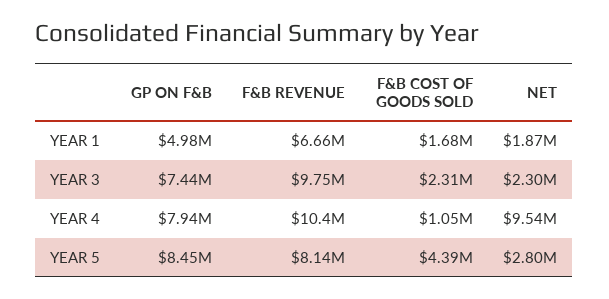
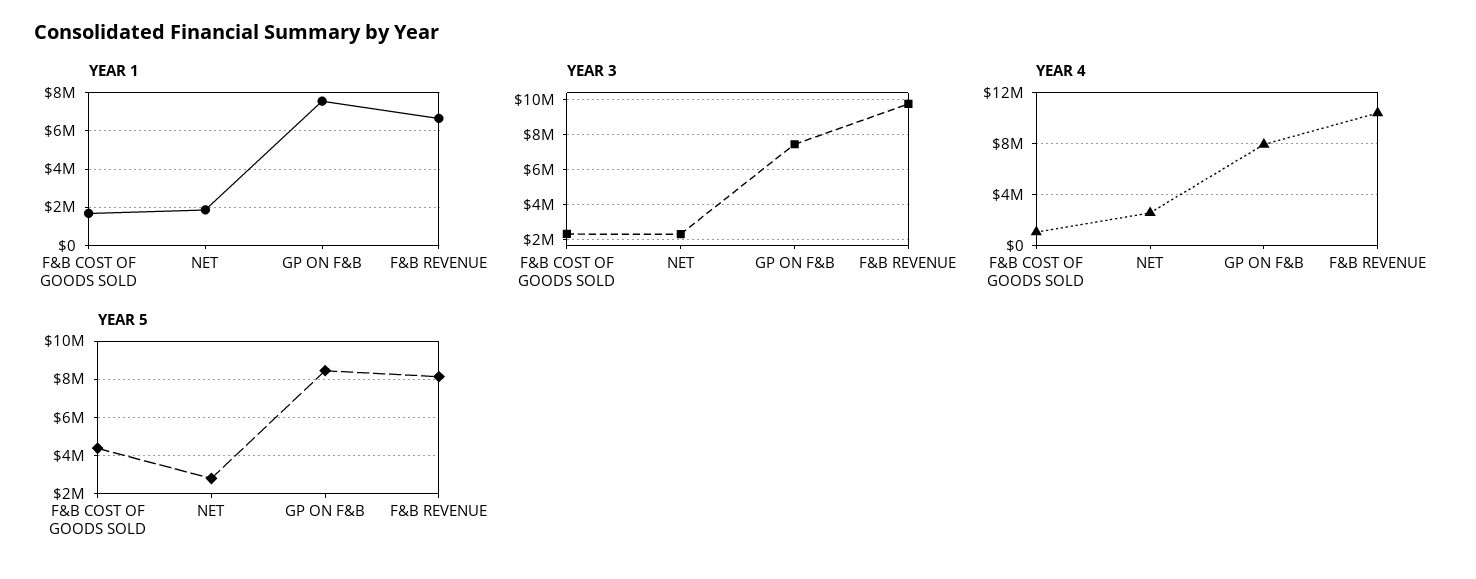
YEAR 1, GP ON F&B: 4980000 -> 7500000
YEAR 4, NET: 9540000 -> 2500000

